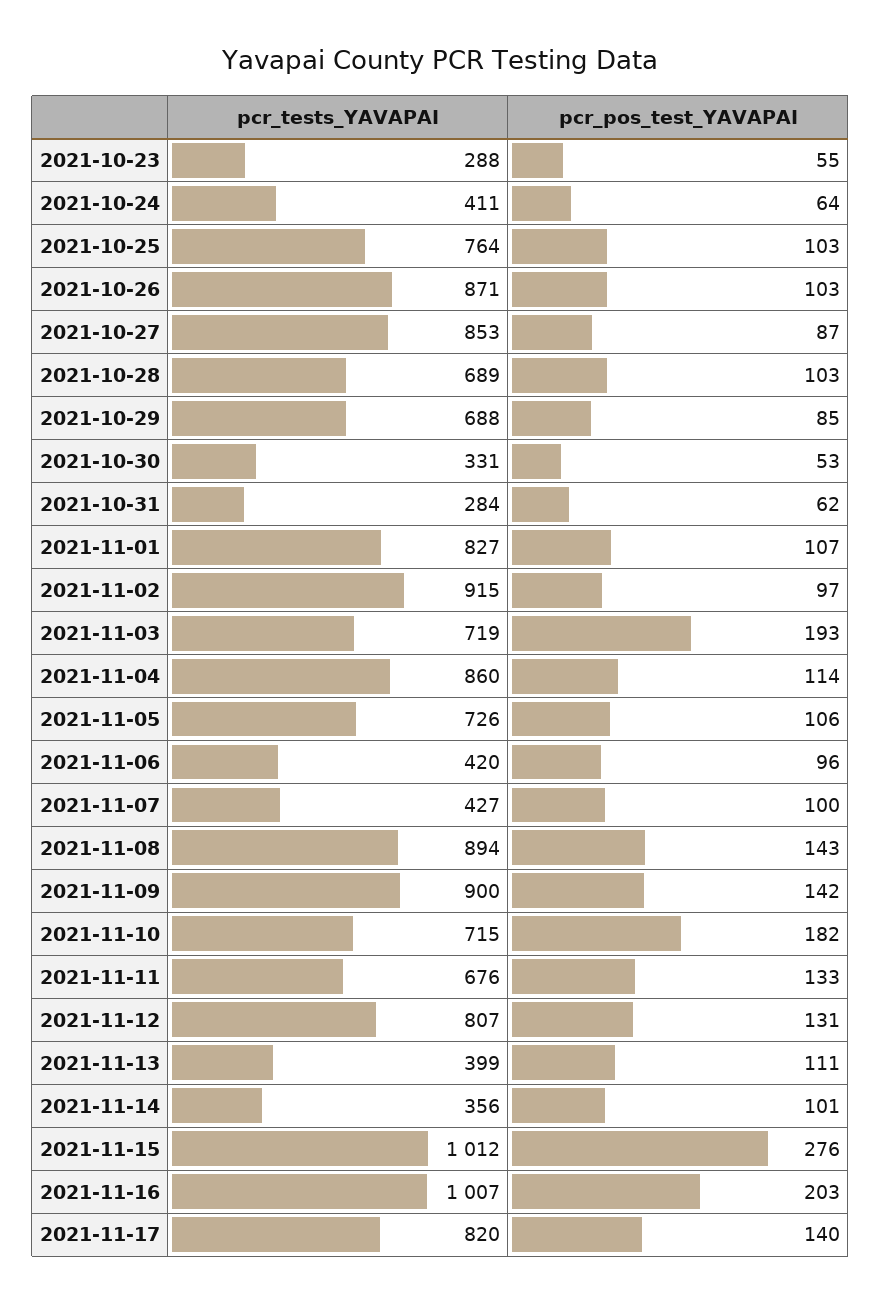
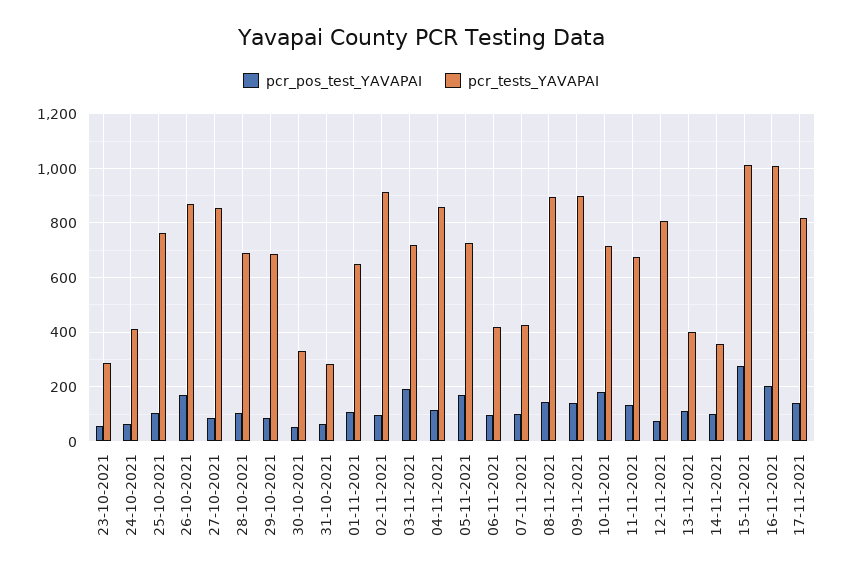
pcr_pos_test_YAVAPAI, 2021-10-26: 103 -> 175
pcr_tests_YAVAPAI, 2021-11-01: 827 -> 650
pcr_pos_test_YAVAPAI, 2021-11-05: 106 -> 175
pcr_pos_test_YAVAPAI, 2021-11-12: 131 -> 75

